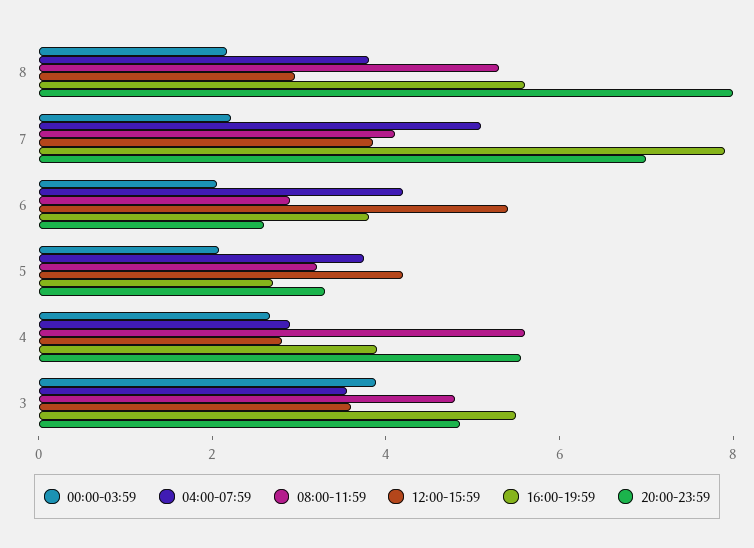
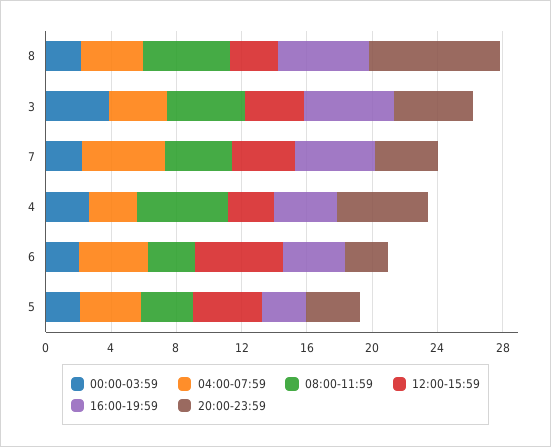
16:00-19:59, 7: 8 -> 5
20:00-23:59, 7: 7 -> 4

